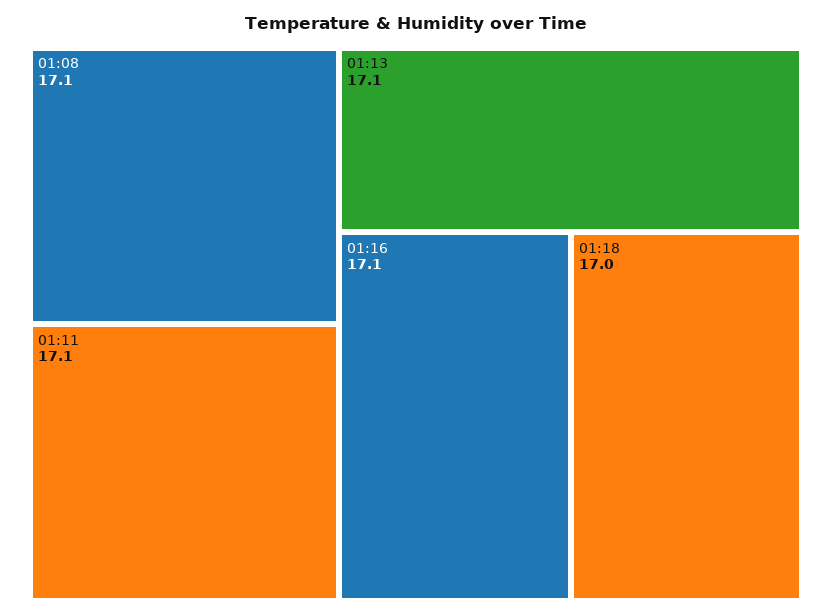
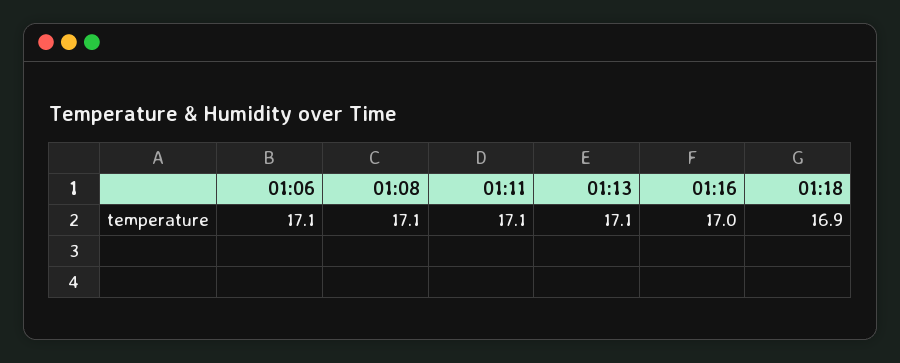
01:16: 17.1 -> 17
01:18: 17 -> 16.9
01:06: none -> 17.1

